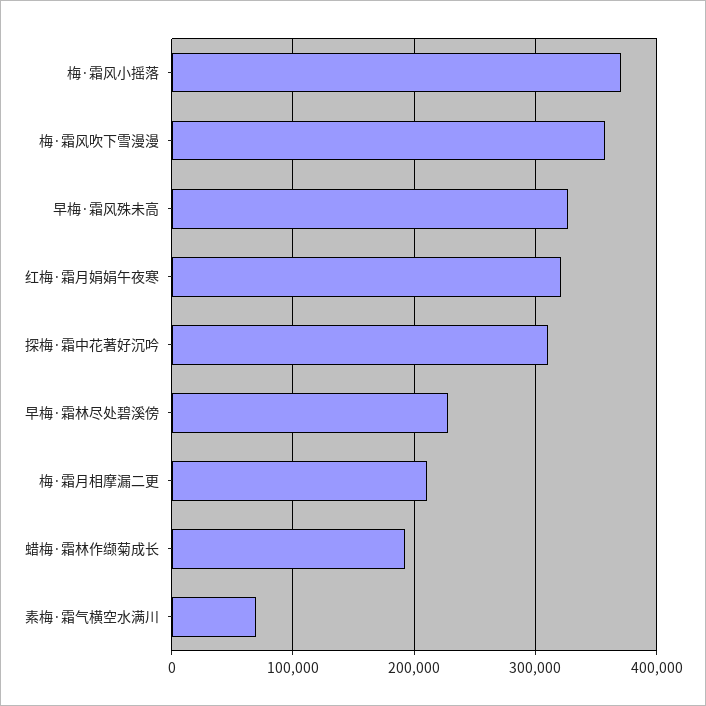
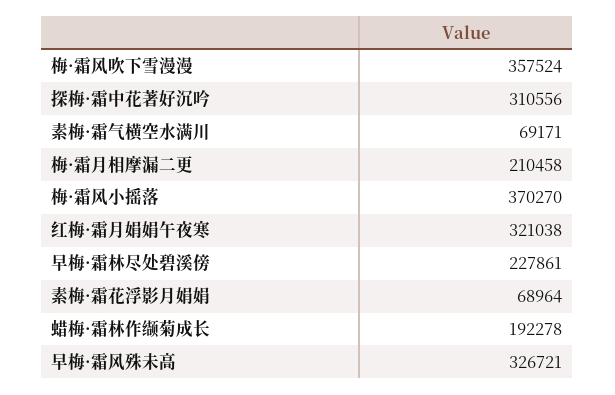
素梅·霜花浮影月娟娟: none -> 68964

